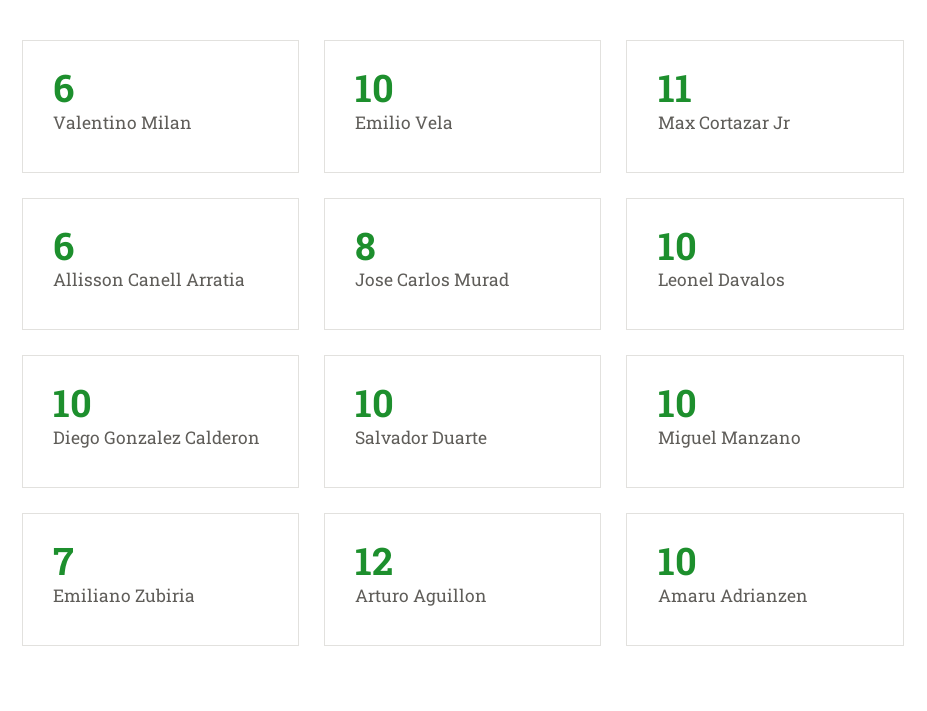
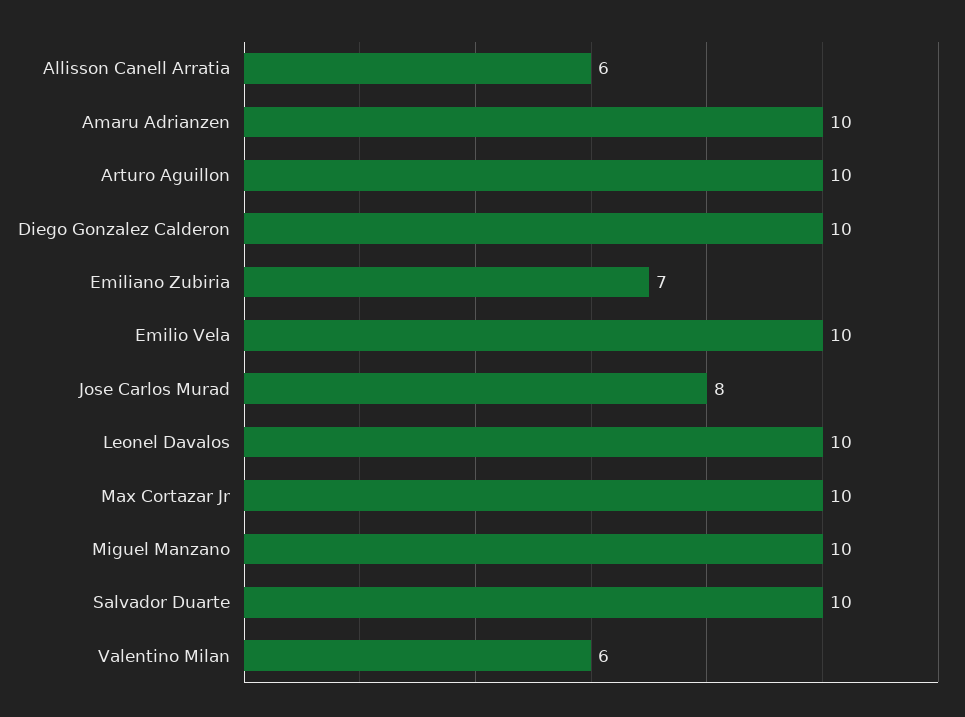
Max Cortazar Jr: 11 -> 10
Arturo Aguillon: 12 -> 10

